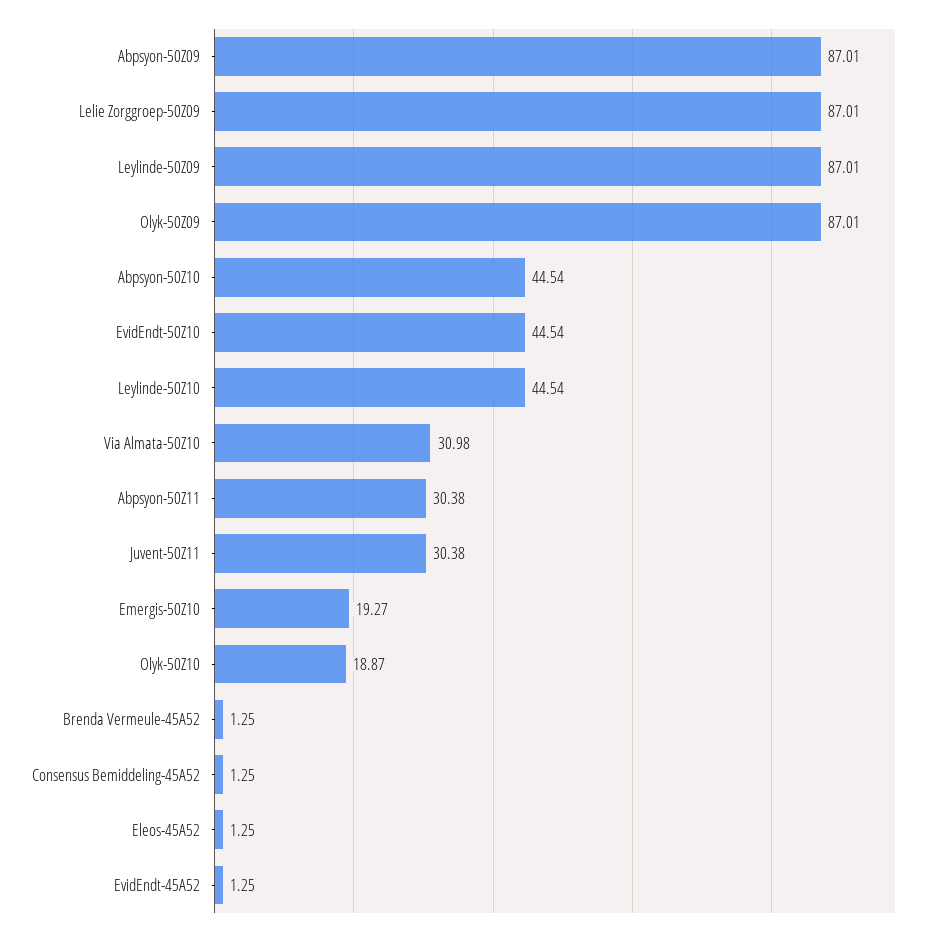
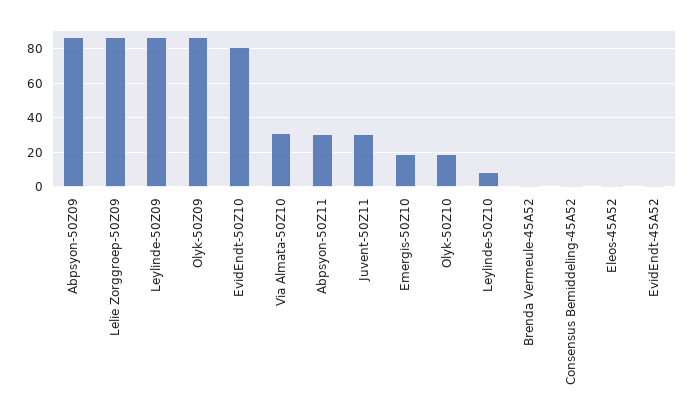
Abpsyon-50Z10: 44.54 -> none
EvidEndt-50Z10: 44.54 -> 80
Leylinde-50Z10: 44.54 -> 10

